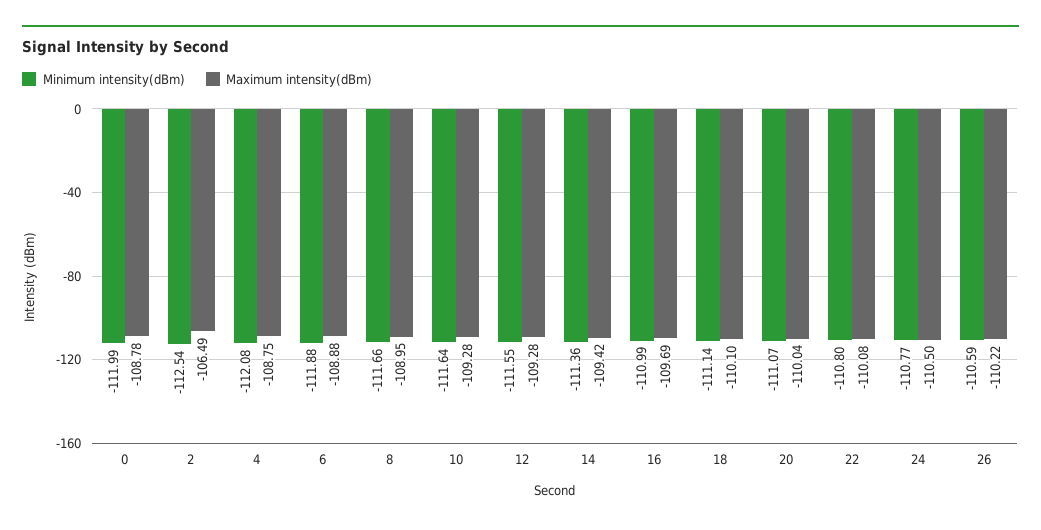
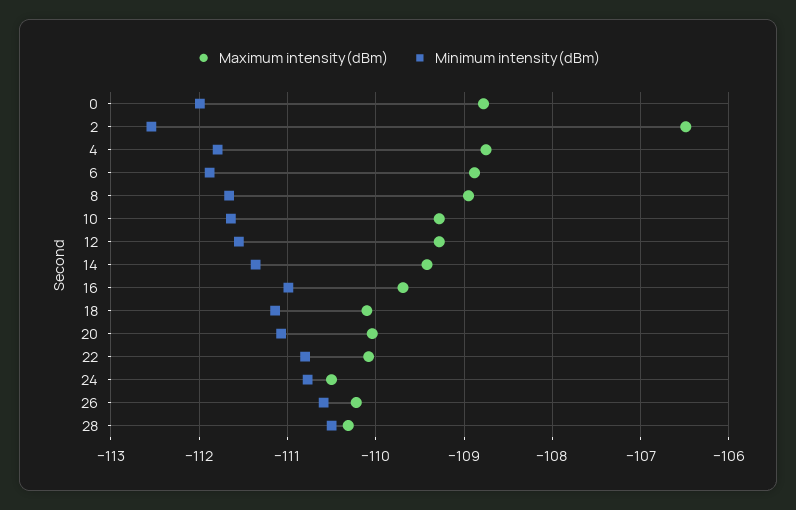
Minimum intensity(dBm), 4: -112.08 -> -111.8
Maximum intensity(dBm), 28: none -> -110.3
Minimum intensity(dBm), 28: none -> -110.5

